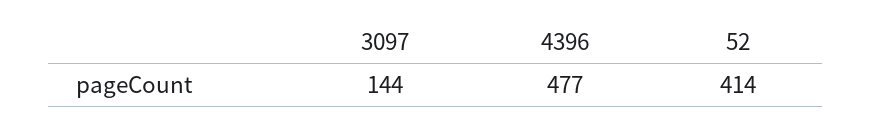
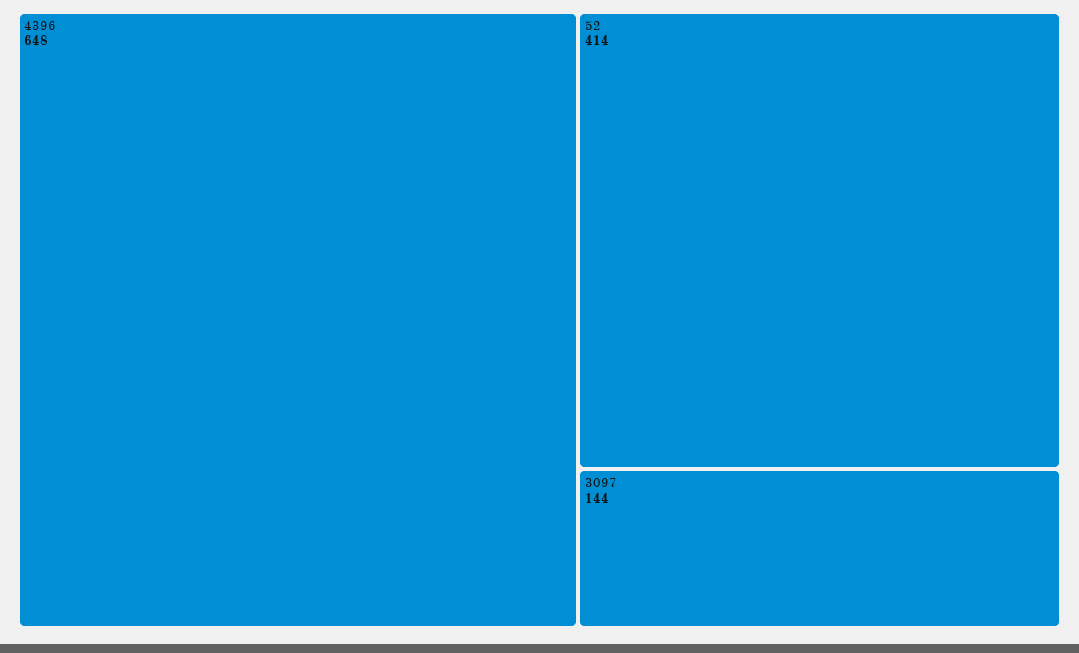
4396: 477 -> 648

